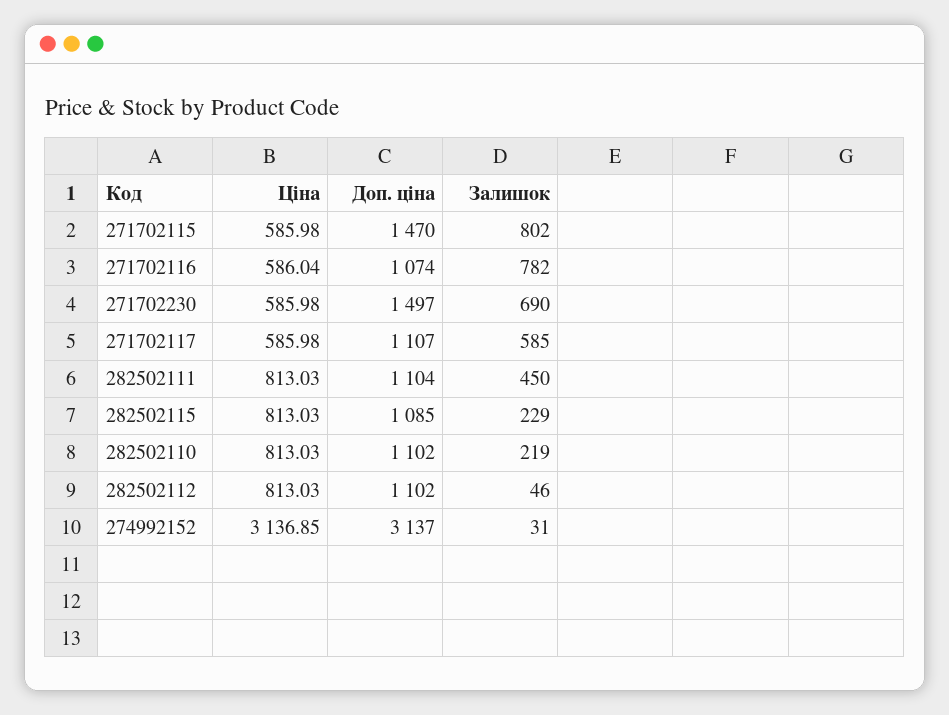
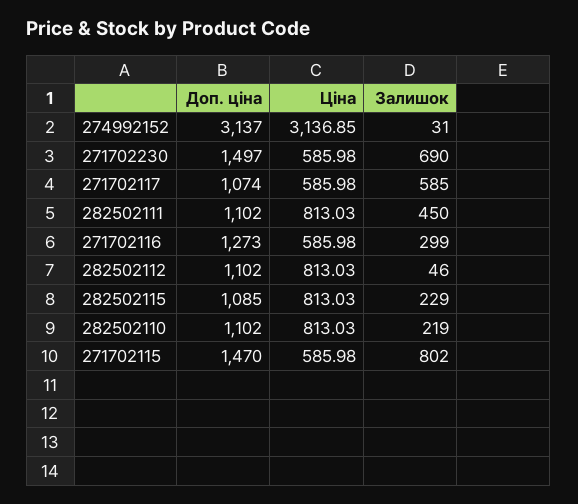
Ціна, 271702116: 586.04 -> 585.98
Доп. ціна, 271702116: 1074 -> 1273
Залишок, 271702116: 782 -> 299
Доп. ціна, 271702117: 1107 -> 1074
Доп. ціна, 282502111: 1104 -> 1102

